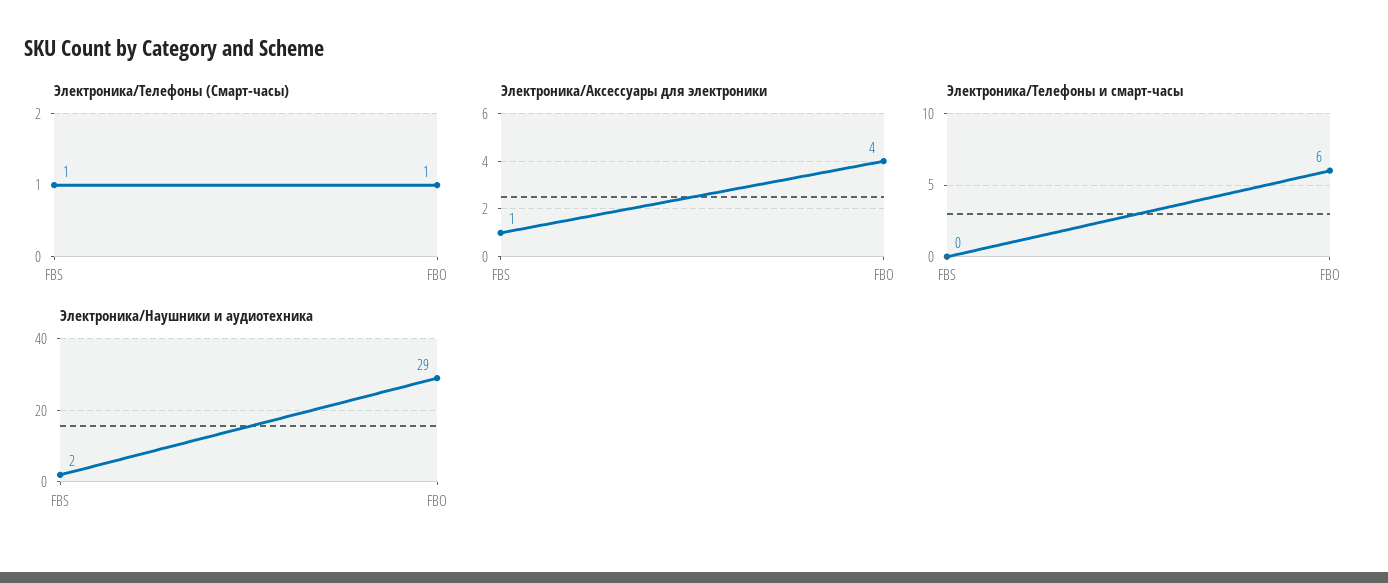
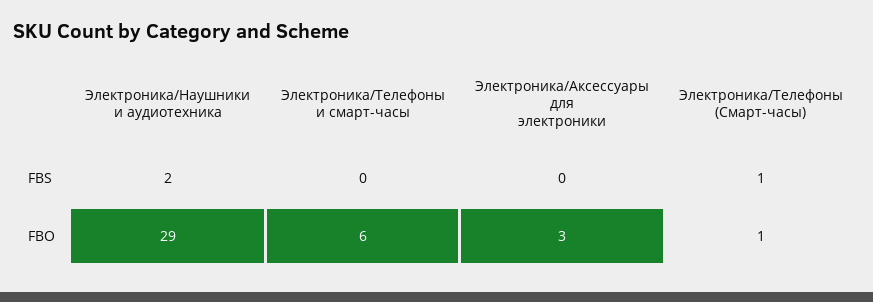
Электроника/Аксессуары для электроники, FBS: 1 -> 0
Электроника/Аксессуары для электроники, FBO: 4 -> 3

